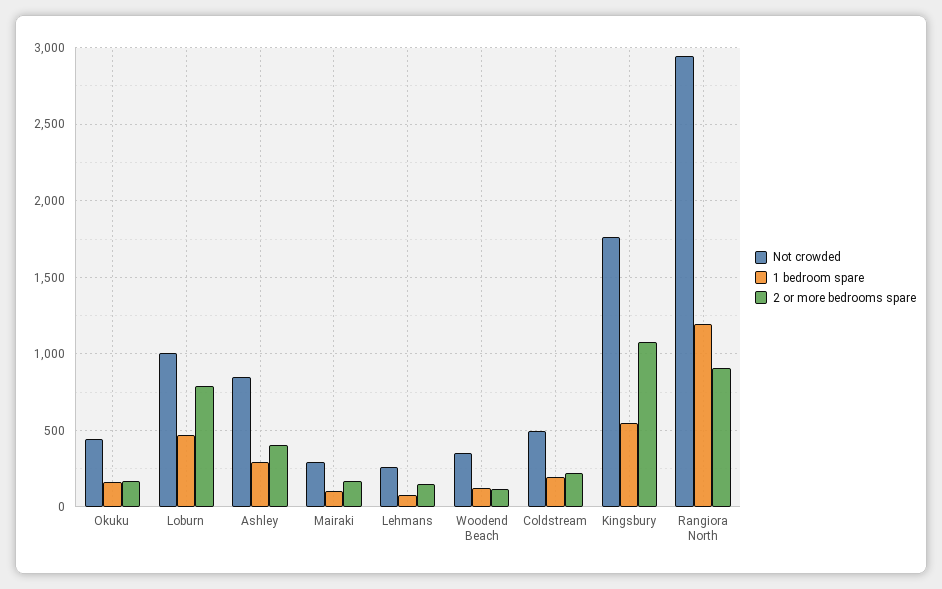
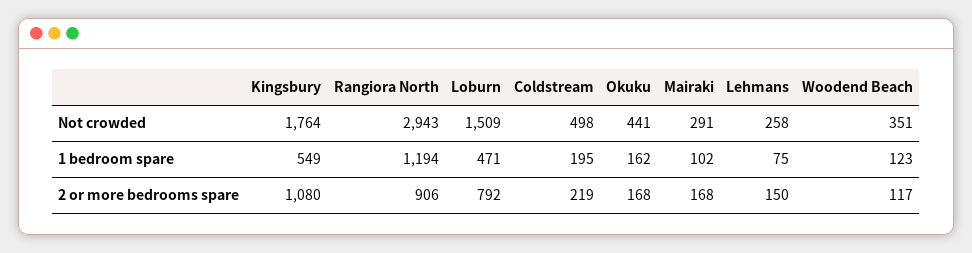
Not crowded, Loburn: 1000 -> 1509
Not crowded, Ashley: 850 -> none
1 bedroom spare, Ashley: 300 -> none
2 or more bedrooms spare, Ashley: 400 -> none

